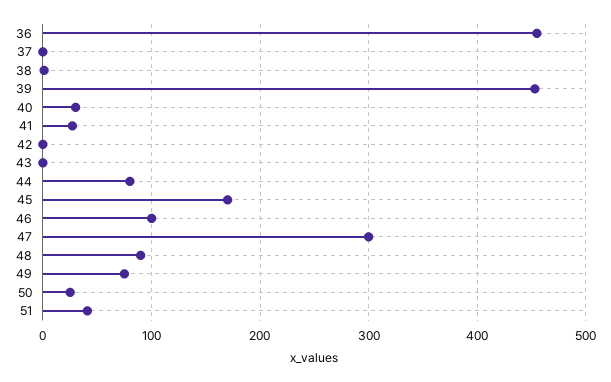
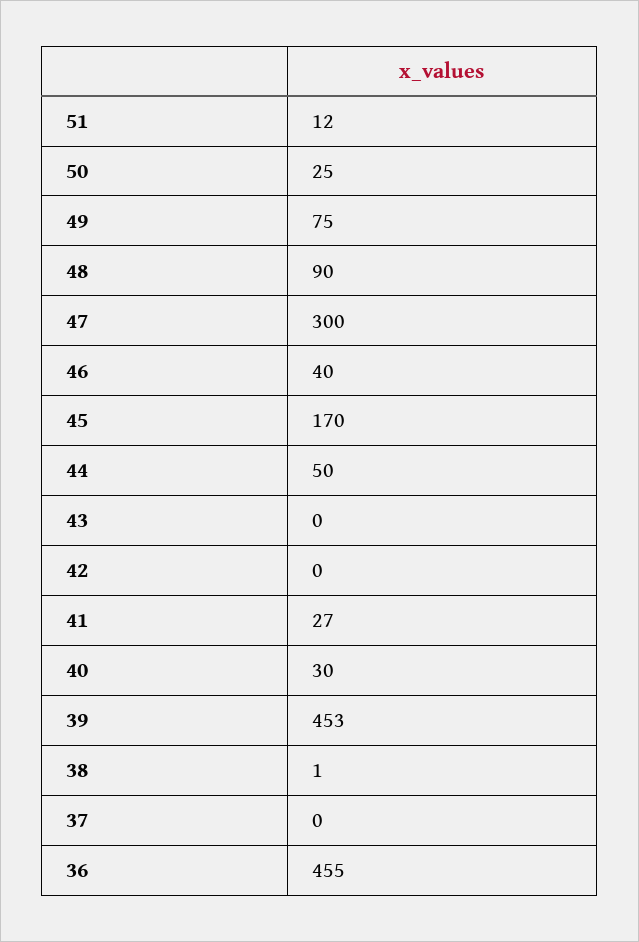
44: 80 -> 50
46: 100 -> 40
51: 40 -> 12

